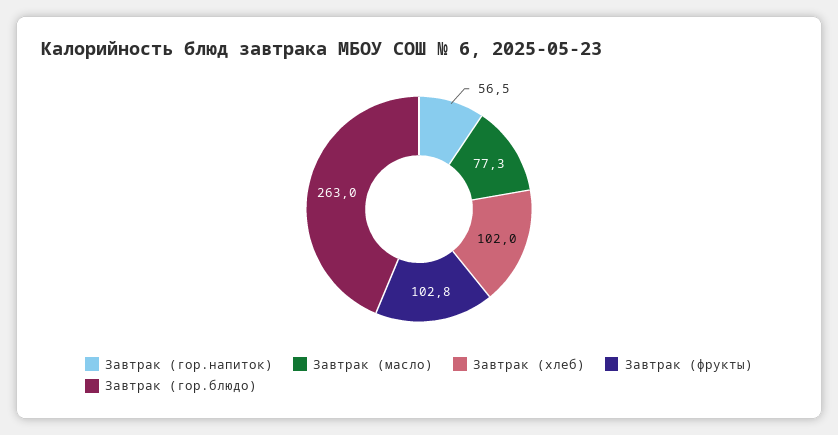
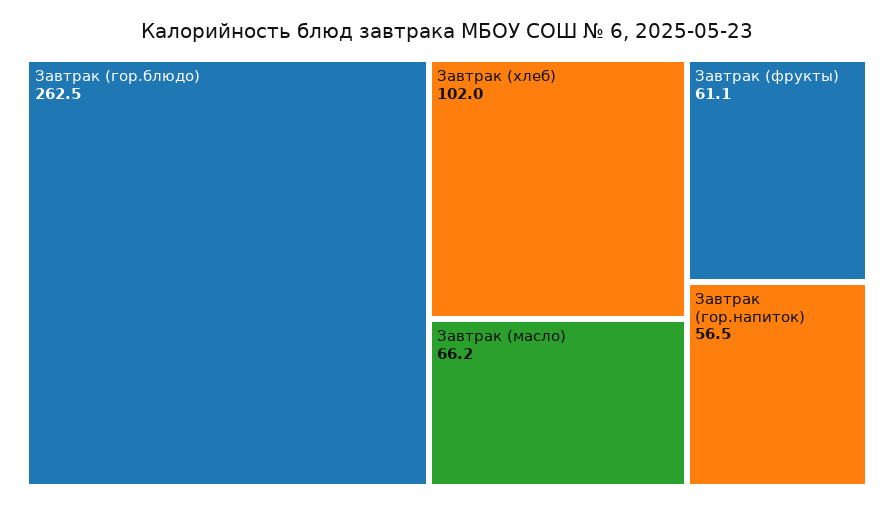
Завтрак (масло): 77.3 -> 66.2
Завтрак (фрукты): 102.8 -> 61.1
Завтрак (гор.блюдо): 263 -> 262.5

